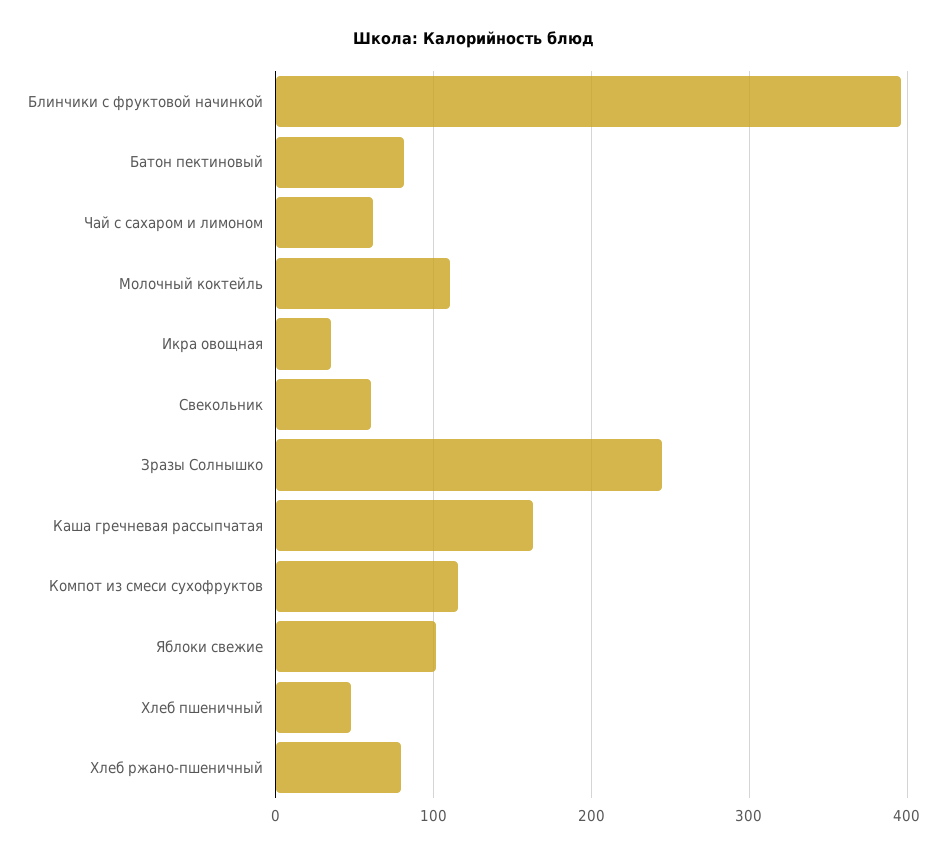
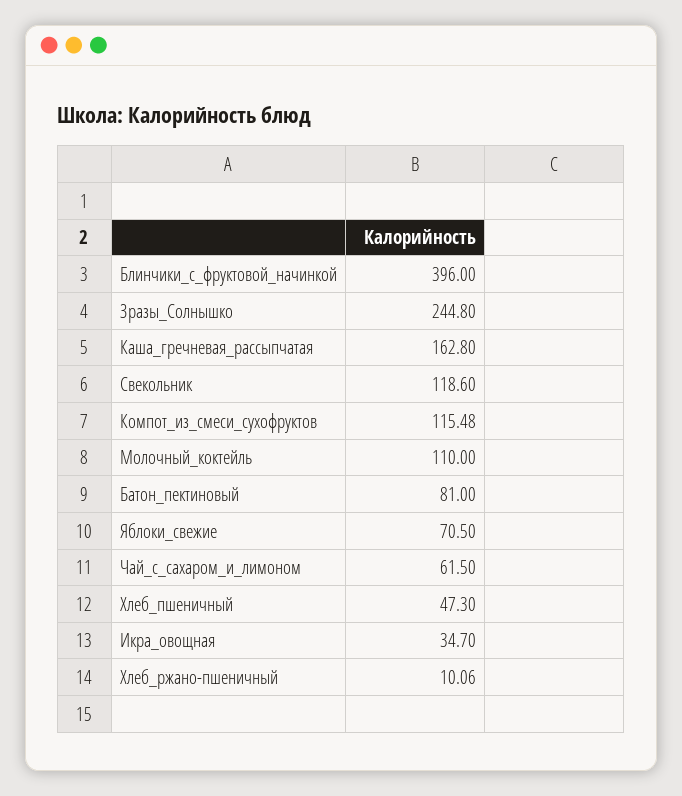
Свекольник: 60 -> 118.6
Яблоки свежие: 100 -> 70.5
Хлеб ржано-пшеничный: 80 -> 10.06

